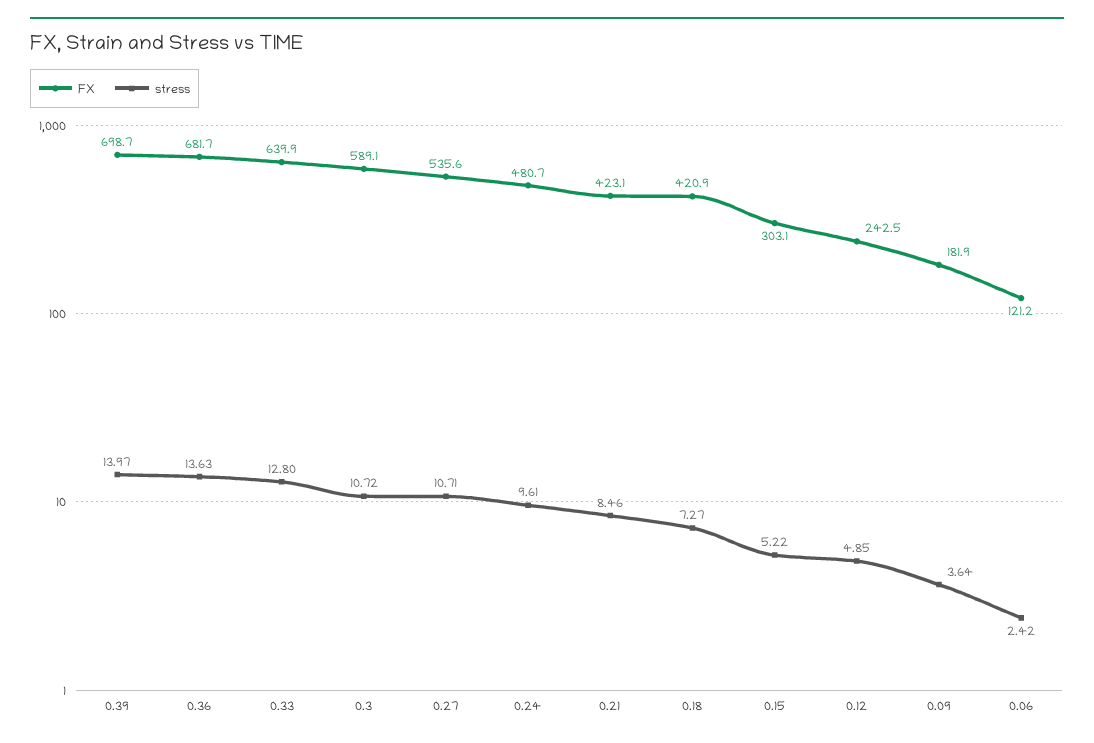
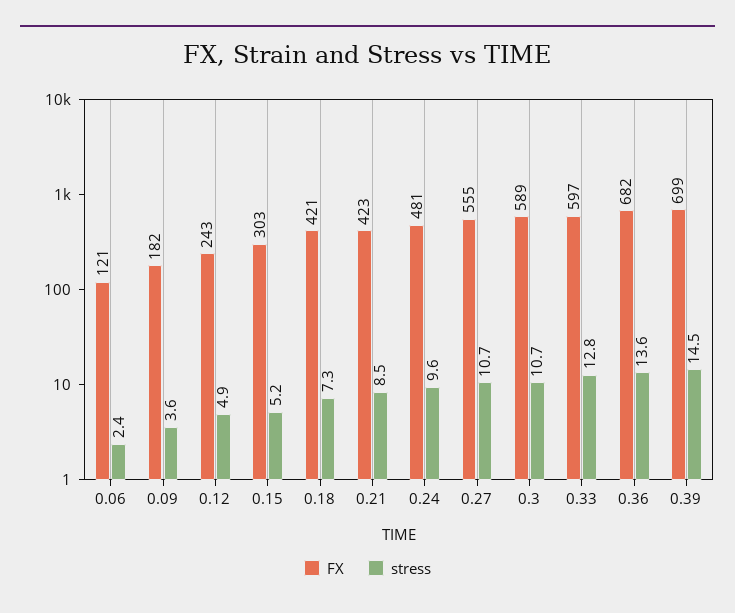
stress, 0.39: 13.97 -> 14.5
FX, 0.33: 639.9 -> 597
FX, 0.27: 535.6 -> 555

